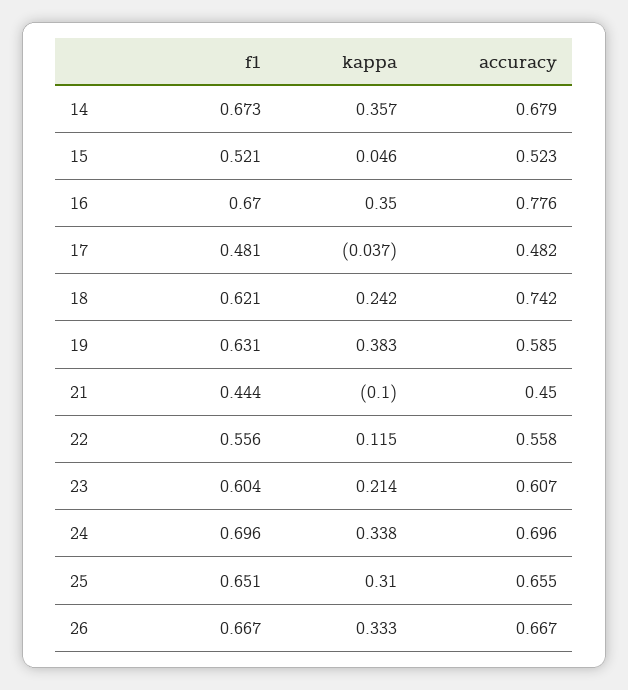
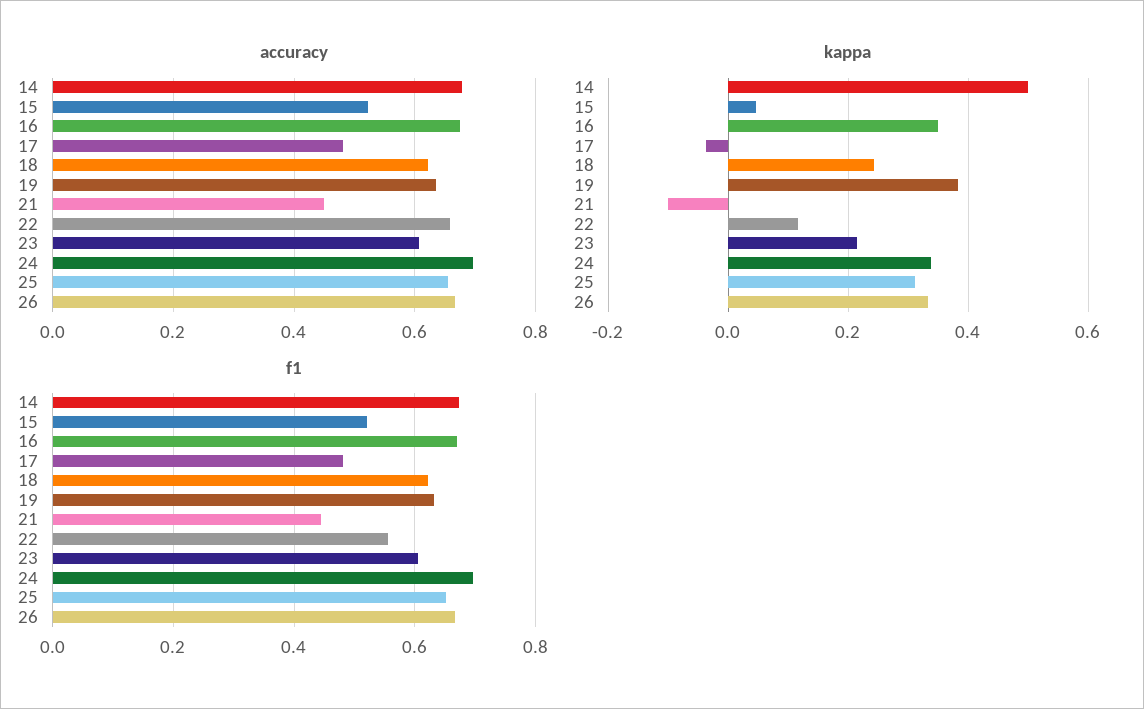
kappa, 14: 0.357 -> 0.5
accuracy, 16: 0.776 -> 0.68
accuracy, 18: 0.742 -> 0.62
accuracy, 19: 0.585 -> 0.64
accuracy, 22: 0.558 -> 0.66

